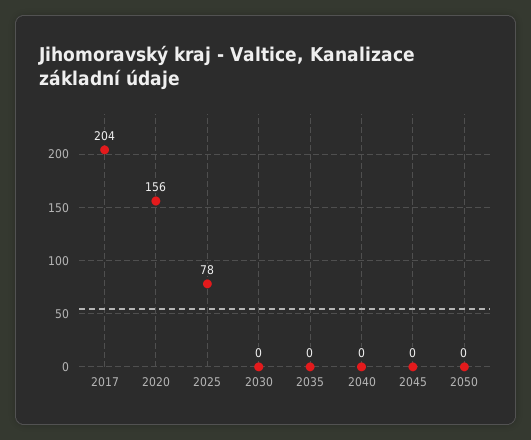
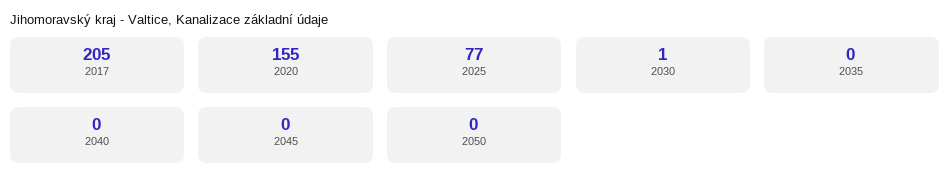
2017: 204 -> 205
2020: 156 -> 155
2025: 78 -> 77
2030: 0 -> 1

